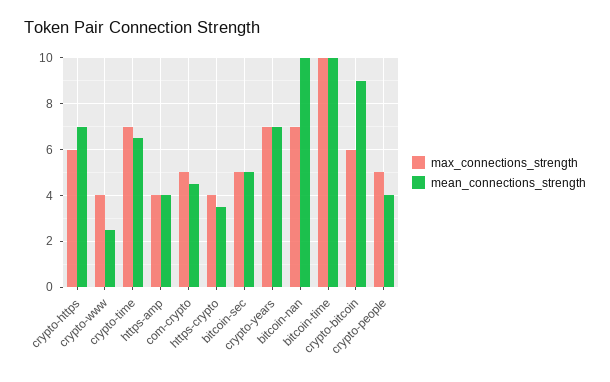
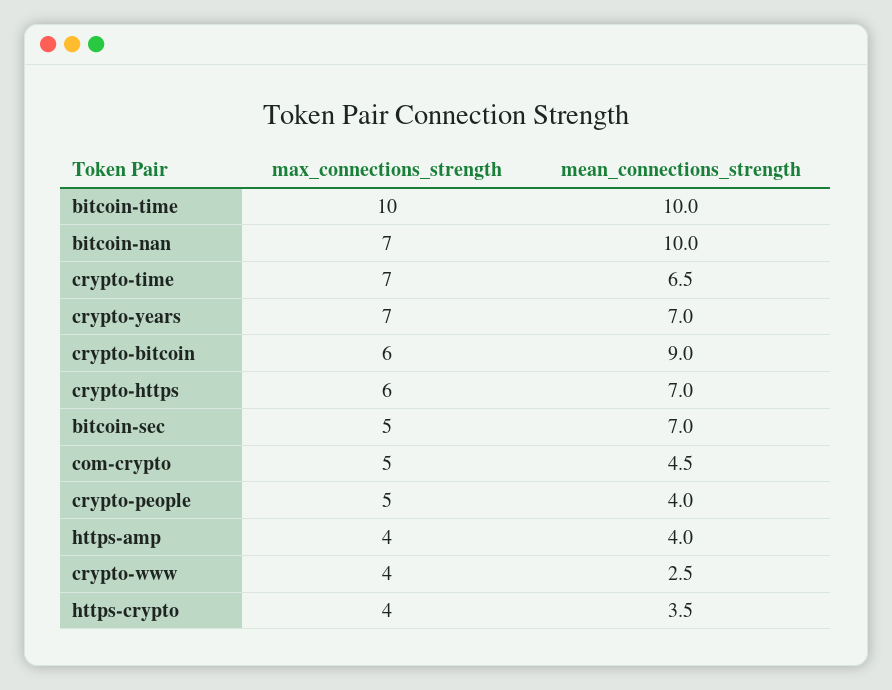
mean_connections_strength, bitcoin-sec: 5 -> 7

